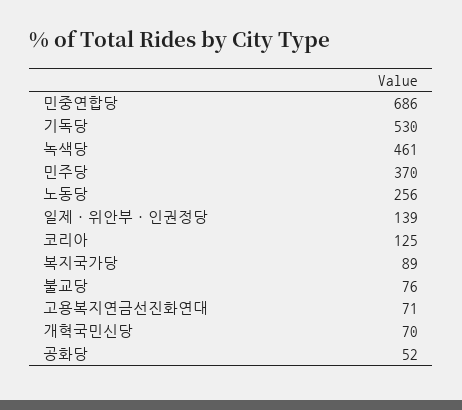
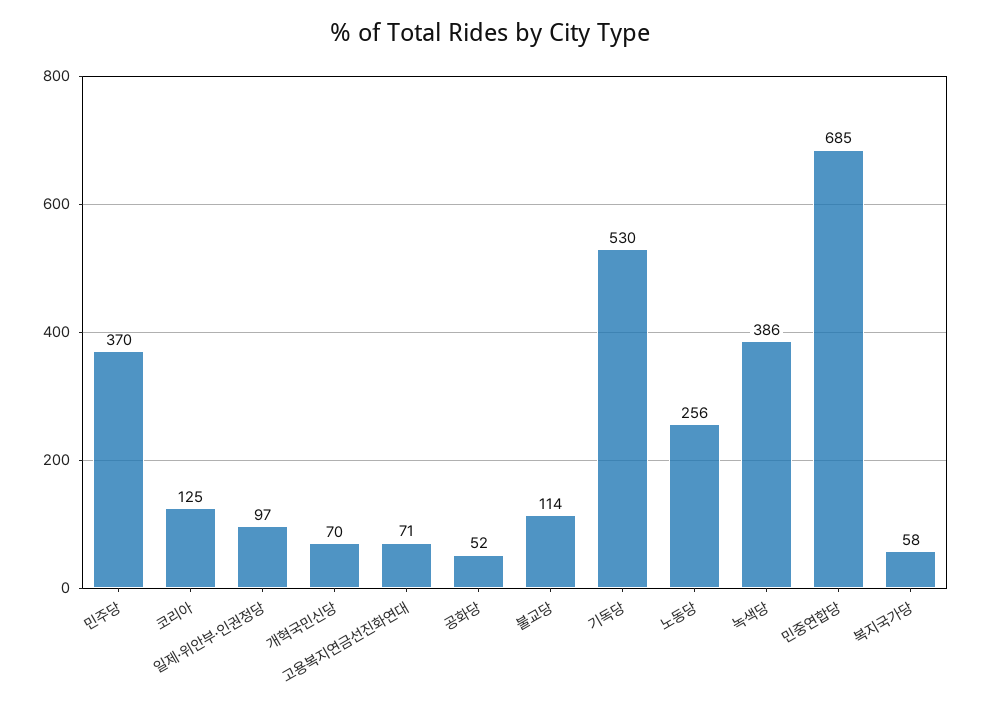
민중연합당: 686 -> 685
녹색당: 461 -> 386
일제·위안부·인권정당: 139 -> 97
복지국가당: 89 -> 58
불교당: 76 -> 114

